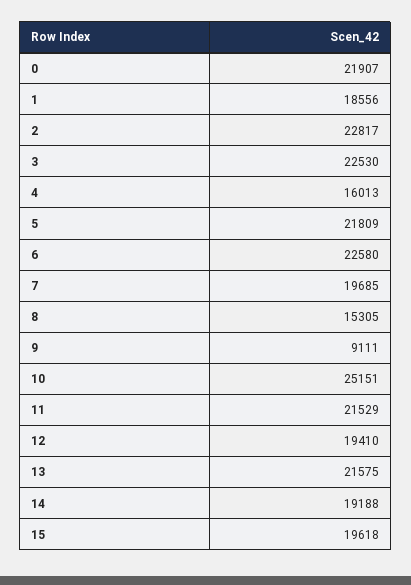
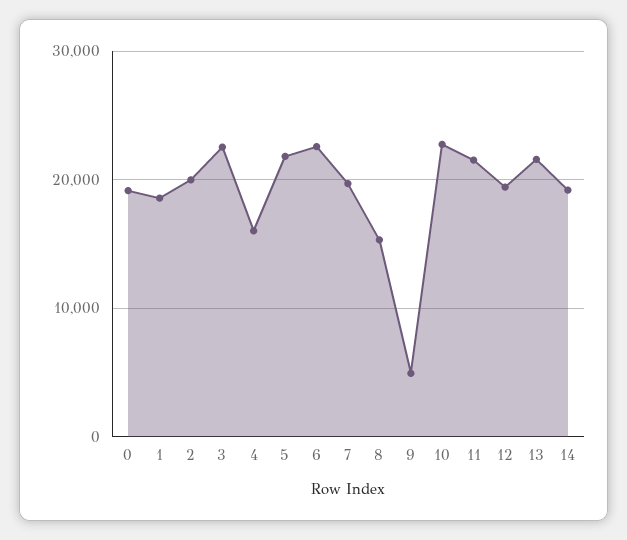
0: 21907 -> 19000
2: 22817 -> 20000
9: 9111 -> 5000
10: 25151 -> 23000
15: 19618 -> none

